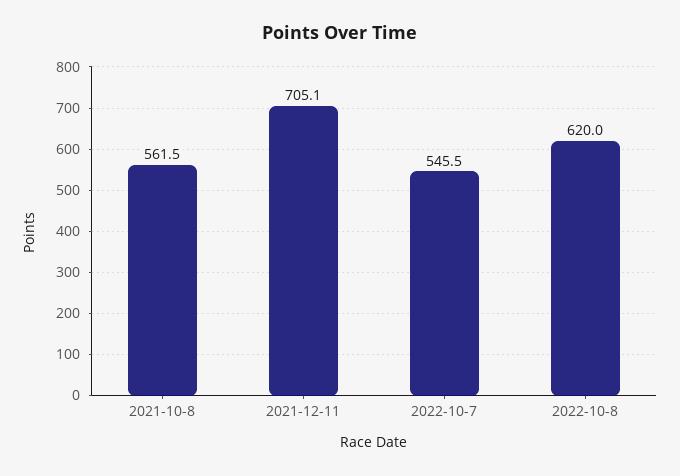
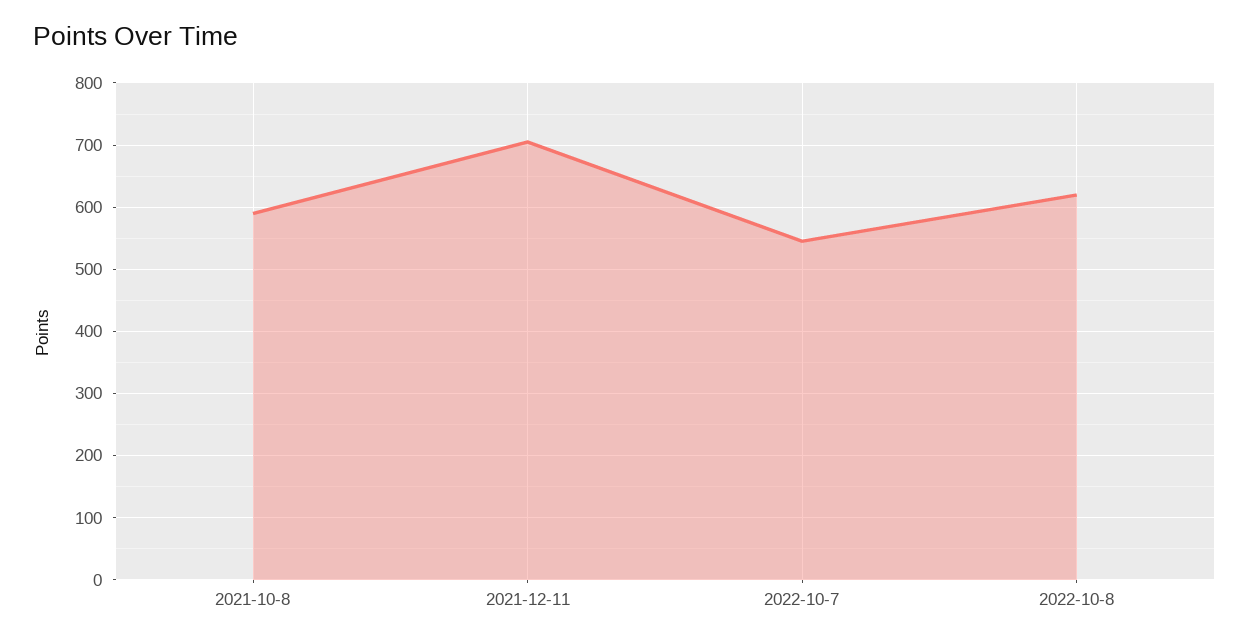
2021-10-8: 561.5 -> 590

